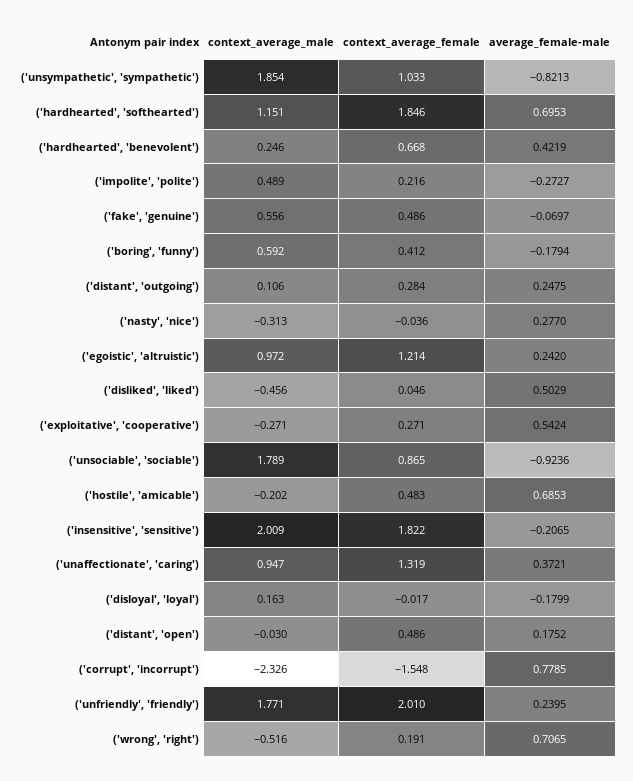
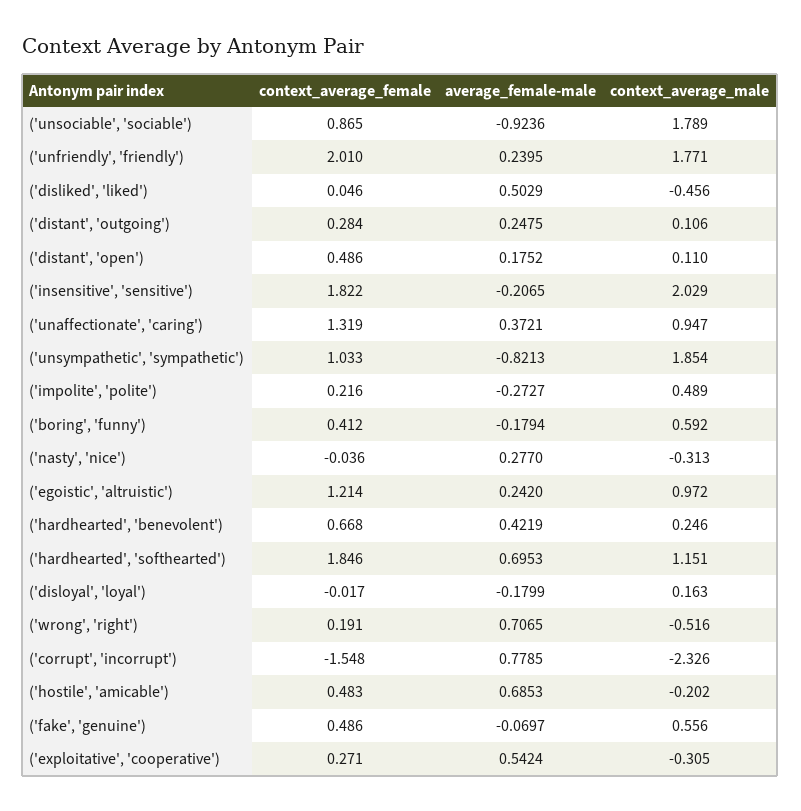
context_average_male, ('exploitative', 'cooperative'): -0.271 -> -0.305
context_average_male, ('insensitive', 'sensitive'): 2.009 -> 2.029
context_average_male, ('distant', 'open'): -0.03 -> 0.11

